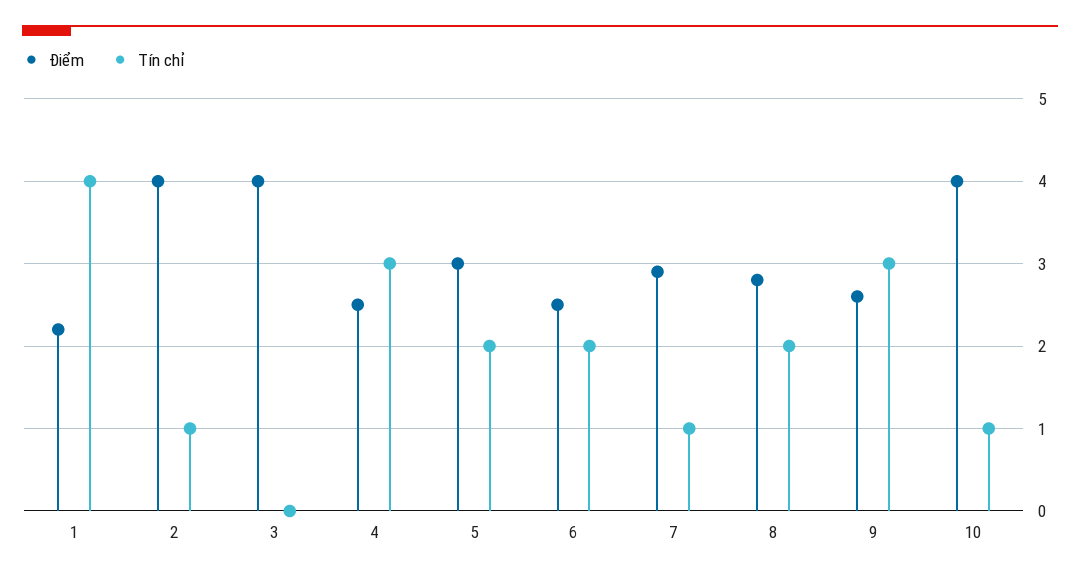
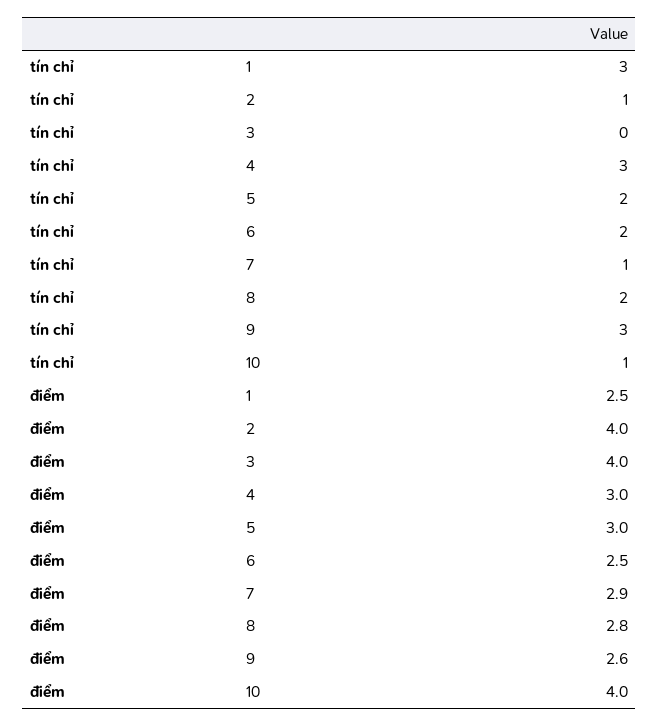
Điểm, 1: 2.2 -> 2.5
Tín chỉ, 1: 4 -> 3
Điểm, 4: 2.5 -> 3

